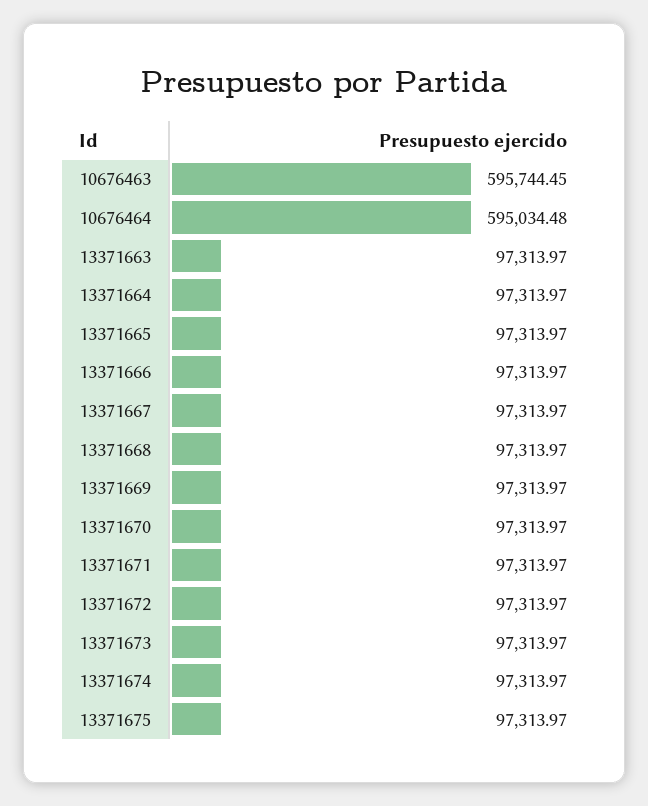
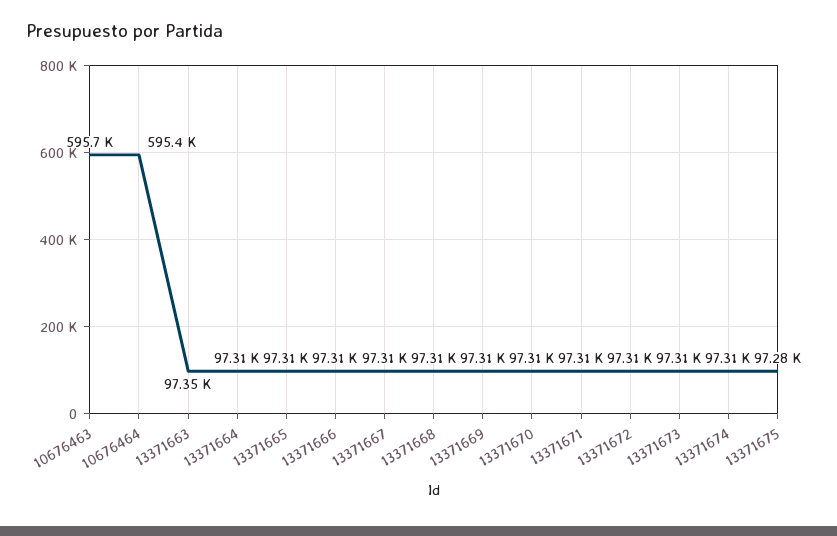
10676464: 595034.48 -> 595400
13371663: 97313.97 -> 97350
13371675: 97313.97 -> 97280

